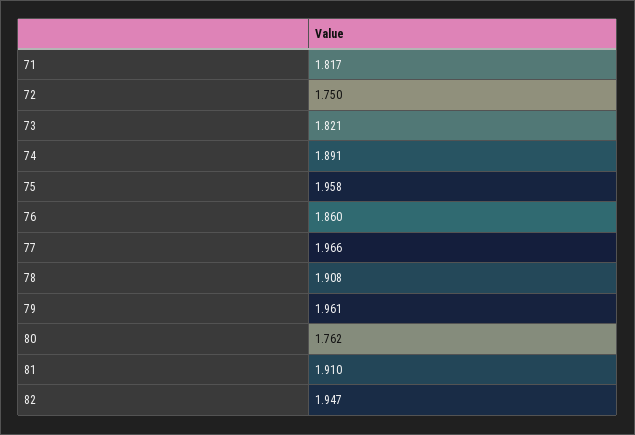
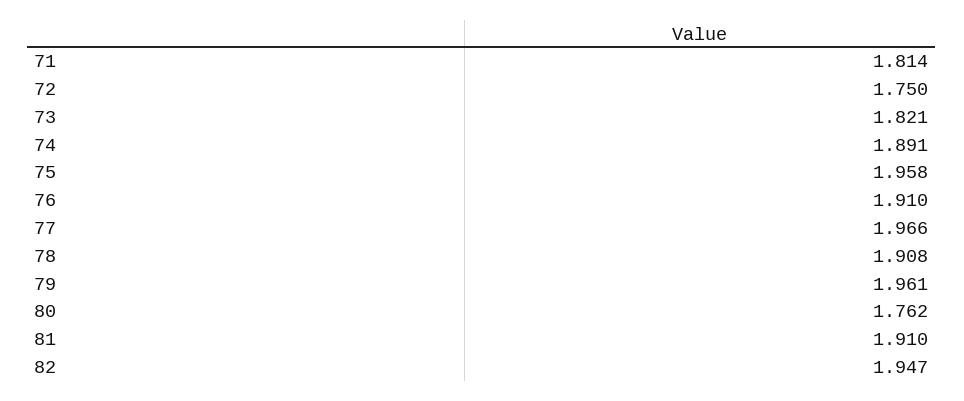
71: 1.817 -> 1.814
76: 1.86 -> 1.91

